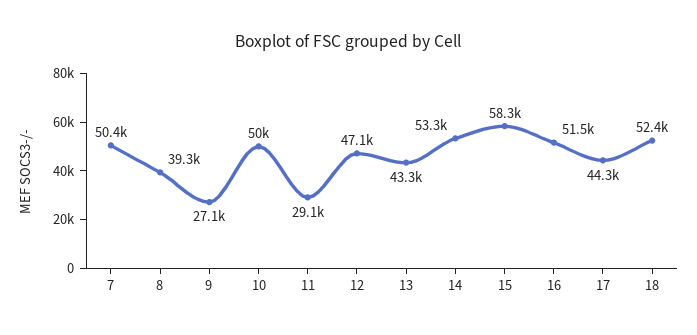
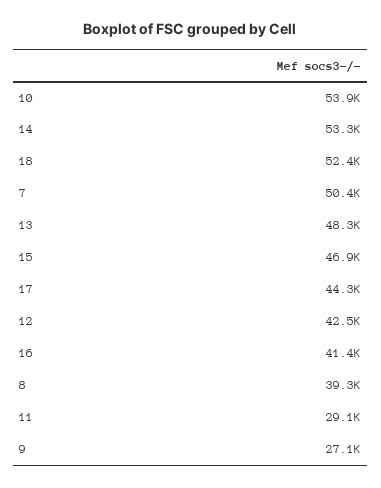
10: 50000 -> 53900
12: 47100 -> 42500
13: 43300 -> 48300
15: 58300 -> 46900
16: 51500 -> 41400

